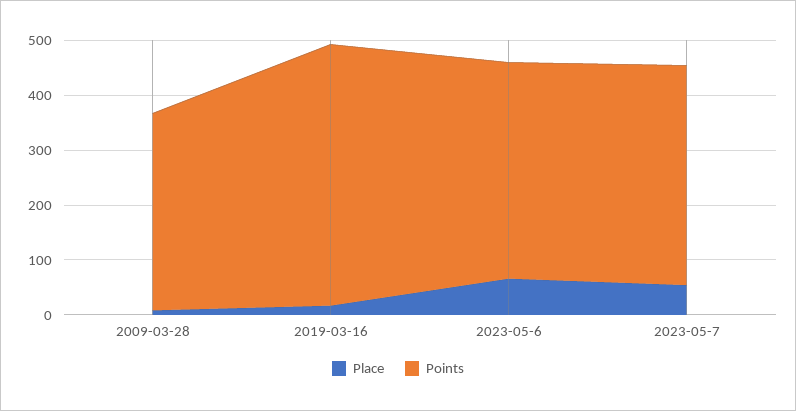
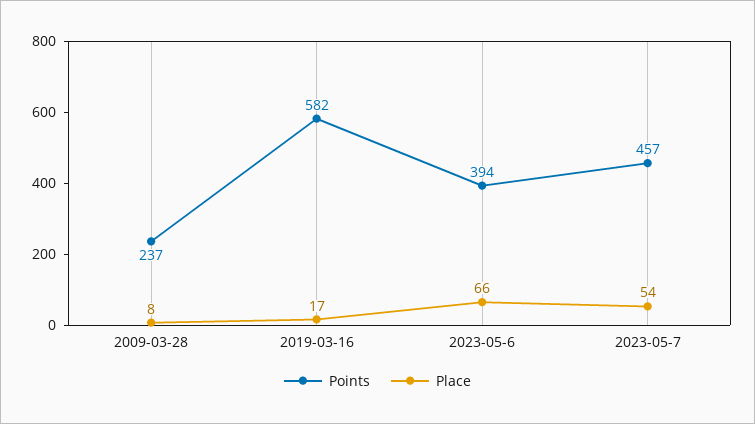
Points, 2009-03-28: 360 -> 237
Points, 2019-03-16: 480 -> 582
Points, 2023-05-7: 400 -> 457

